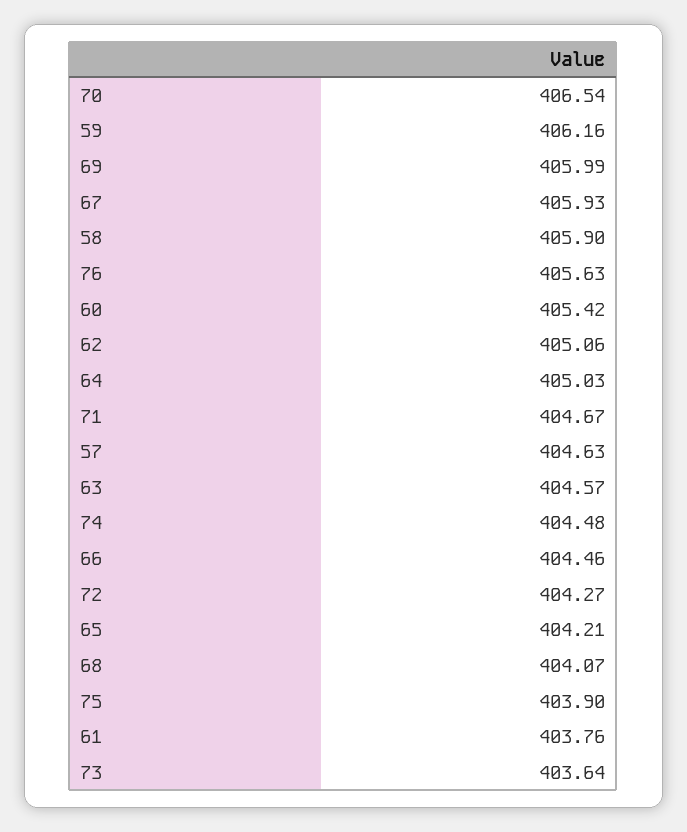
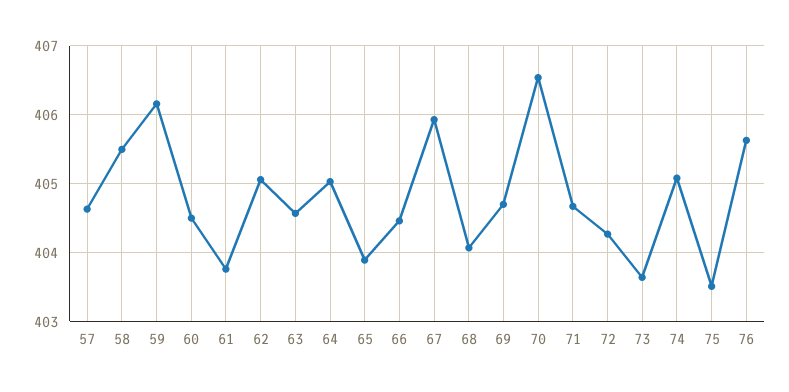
69: 405.99 -> 404.7
58: 405.9 -> 405.5
60: 405.42 -> 404.5
74: 404.48 -> 405.1
65: 404.21 -> 403.9
75: 403.9 -> 403.5

